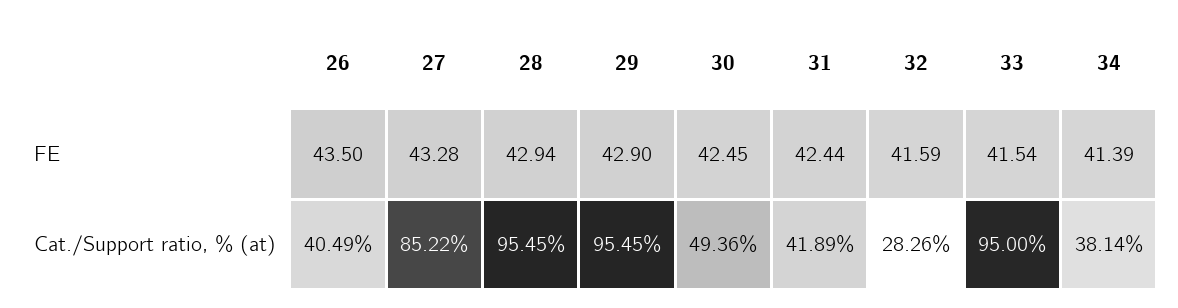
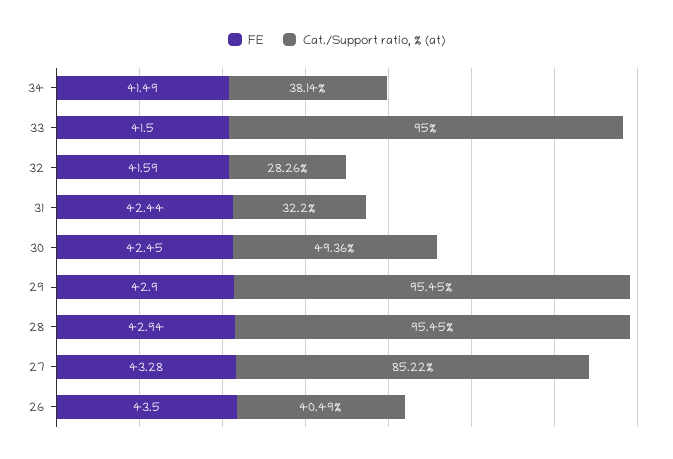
FE, 33: 41.54 -> 41.5
FE, 34: 41.39 -> 41.49
Cat./Support ratio, % (at), 31: 41.89 -> 32.2

